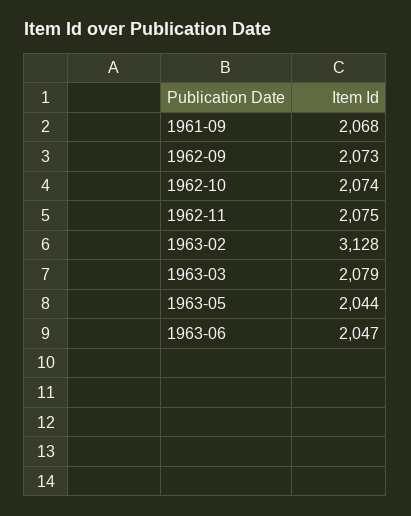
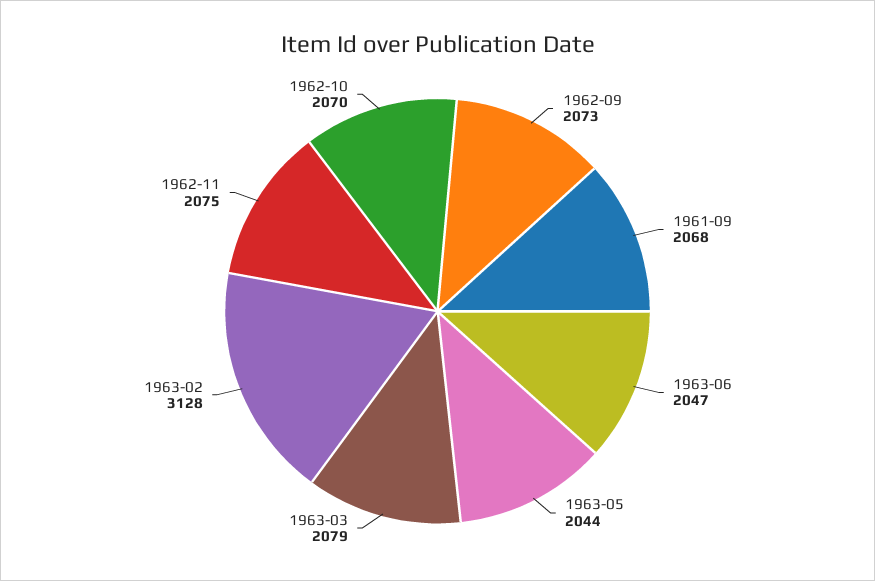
1962-10: 2074 -> 2070

